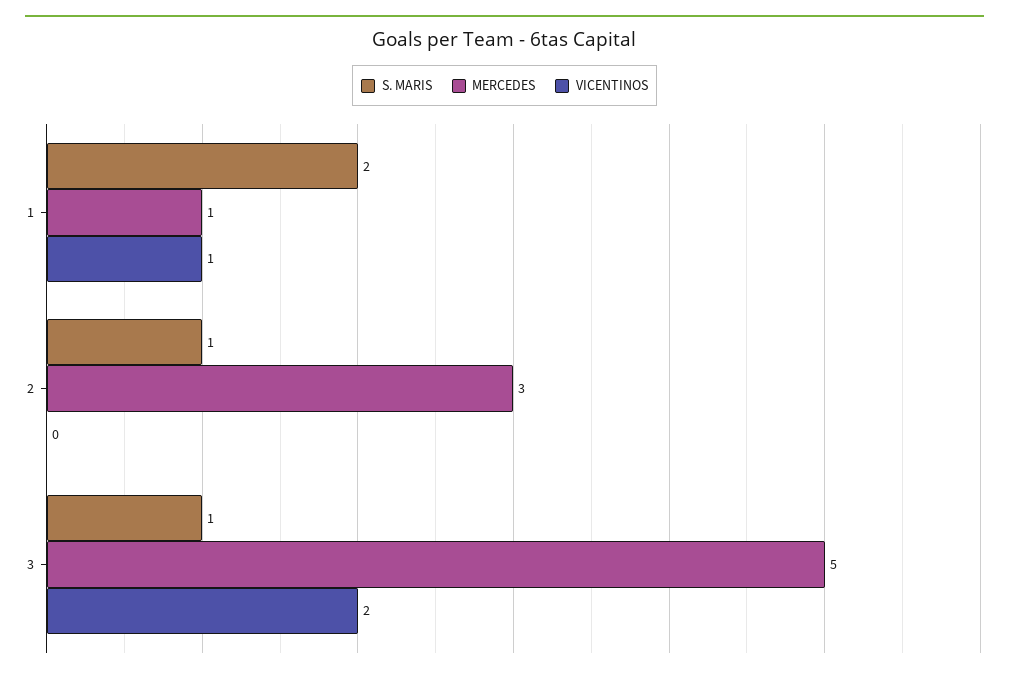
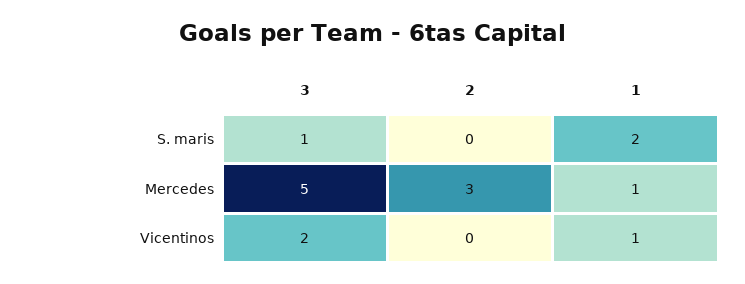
S. MARIS, 2: 1 -> 0

